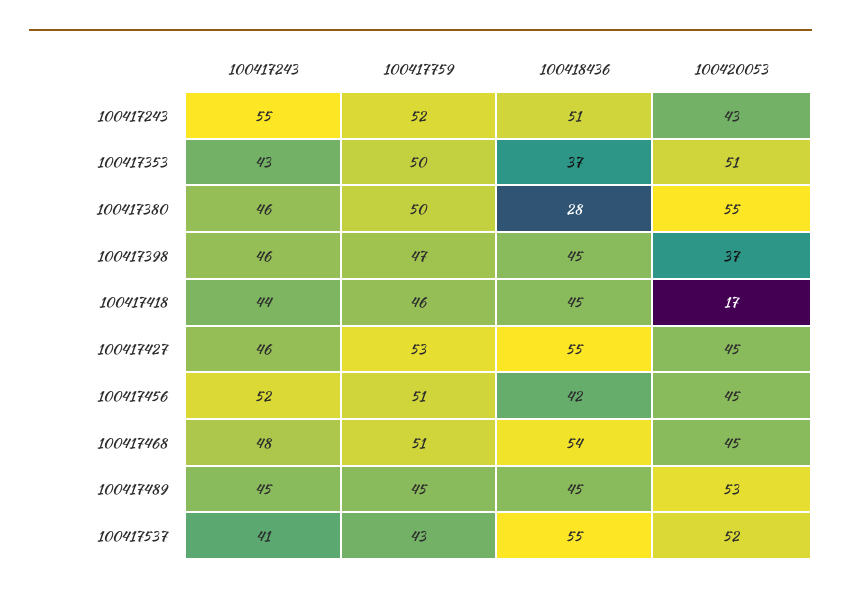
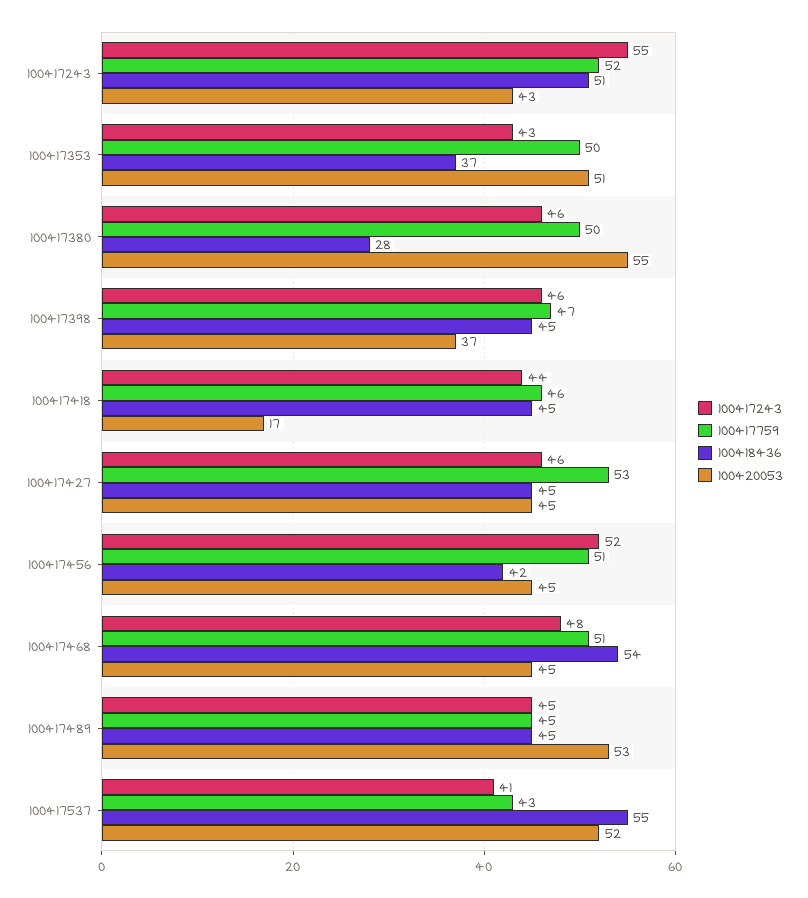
100418436, 100417427: 55 -> 45

